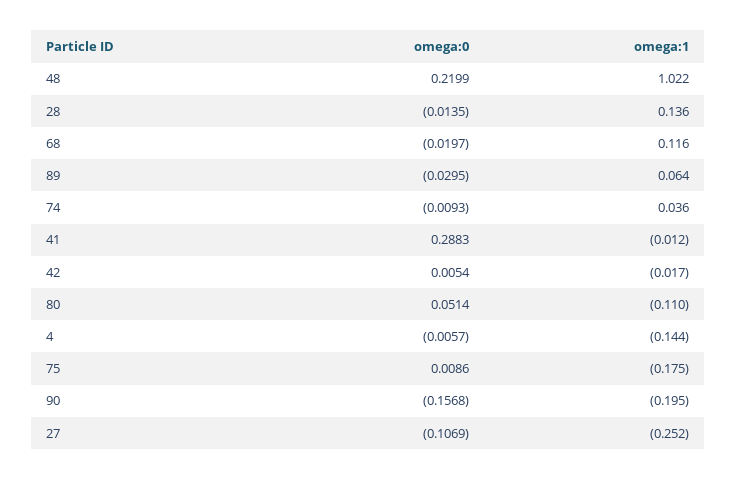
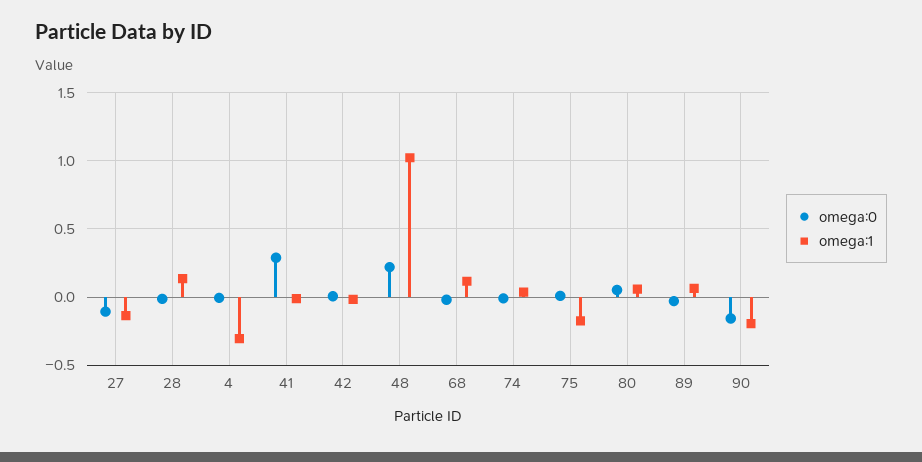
omega:1, 80: -0.11 -> 0.05
omega:1, 4: -0.144 -> -0.3
omega:1, 27: -0.252 -> -0.15

